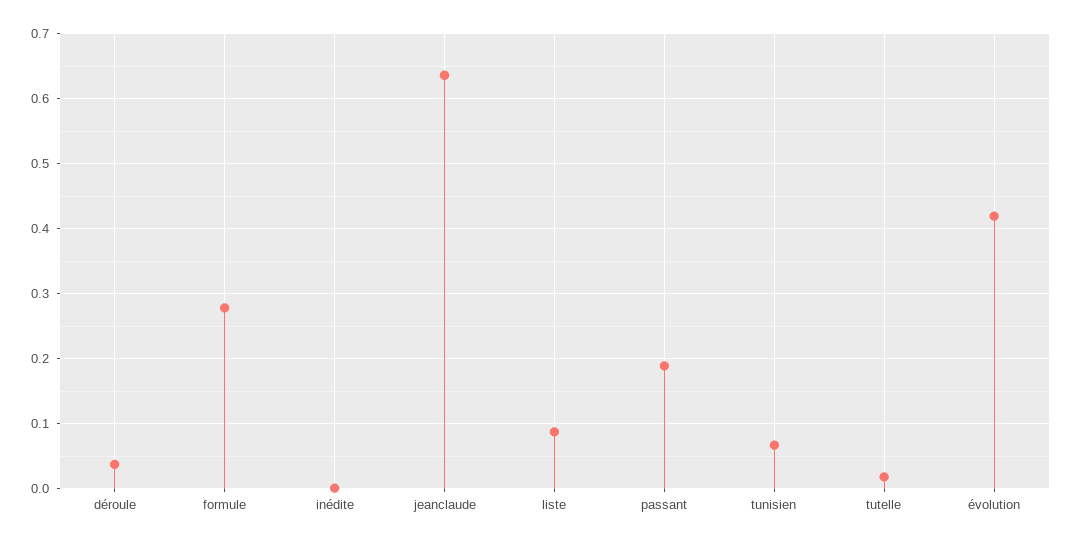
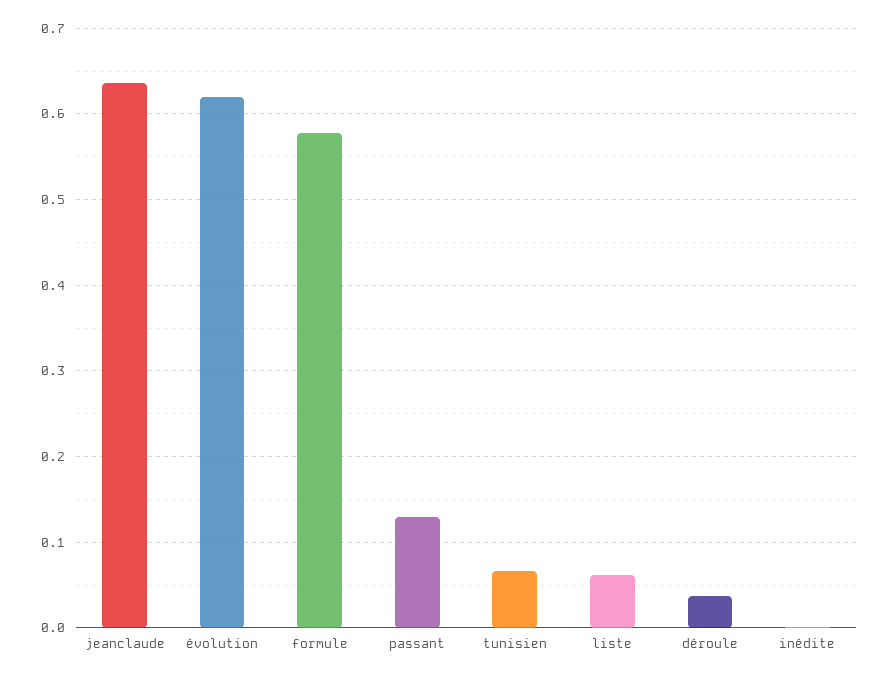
formule: 0.28 -> 0.58
liste: 0.09 -> 0.06
passant: 0.19 -> 0.13
tutelle: 0.02 -> none
évolution: 0.42 -> 0.62

